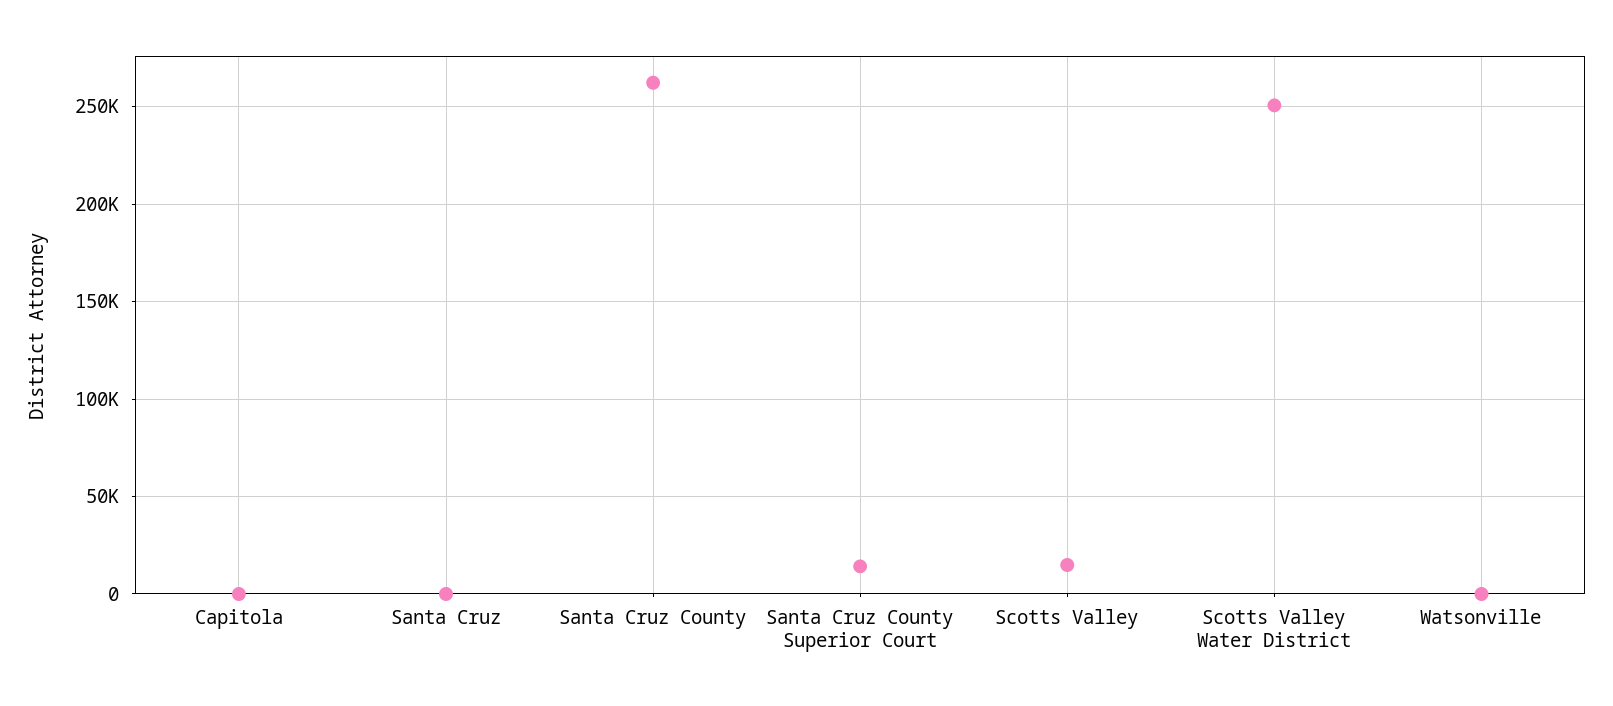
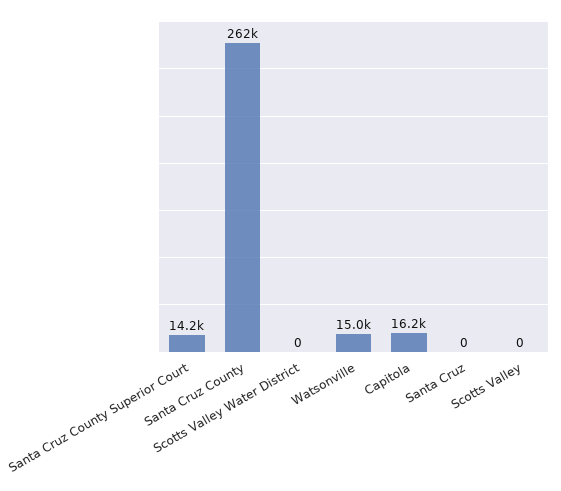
Capitola: 0 -> 16200
Scotts Valley: 15000 -> 0
Scotts Valley Water District: 250000 -> 0
Watsonville: 0 -> 15000

